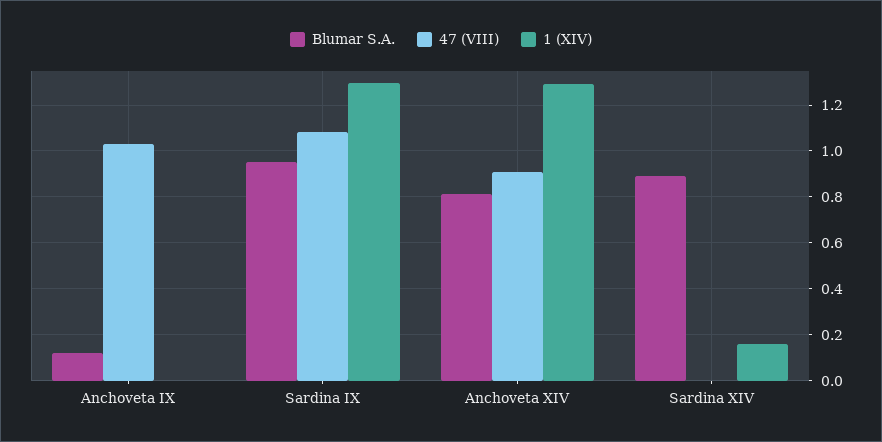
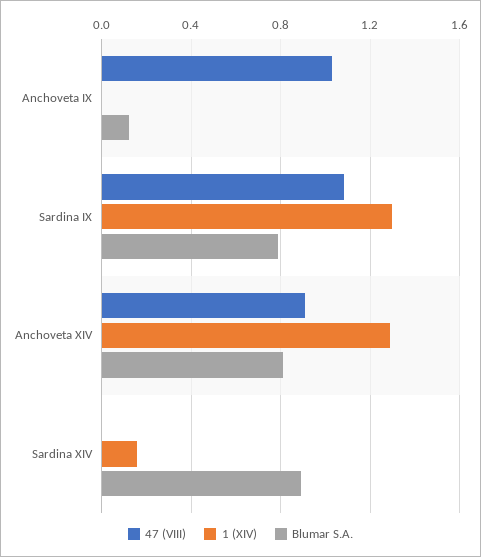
Blumar S.A., Sardina IX: 0.95 -> 0.8

